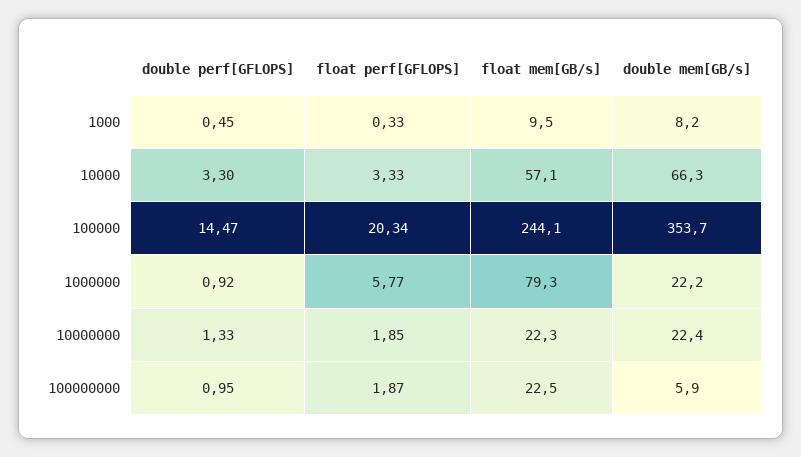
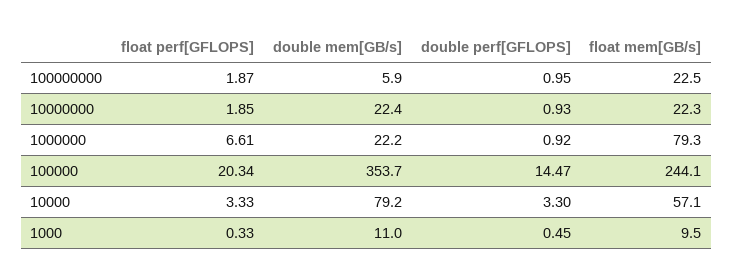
double mem[GB/s], 1000: 8.2 -> 11
double mem[GB/s], 10000: 66.3 -> 79.2
float perf[GFLOPS], 1000000: 5.77 -> 6.61
double perf[GFLOPS], 10000000: 1.33 -> 0.93

